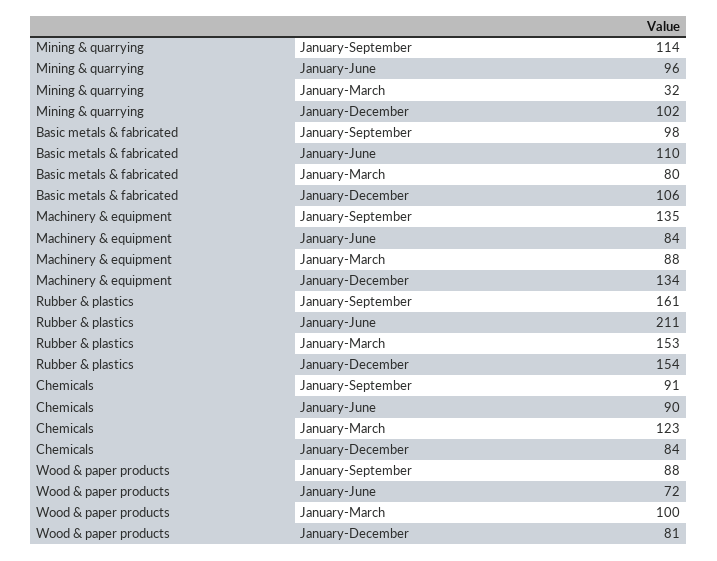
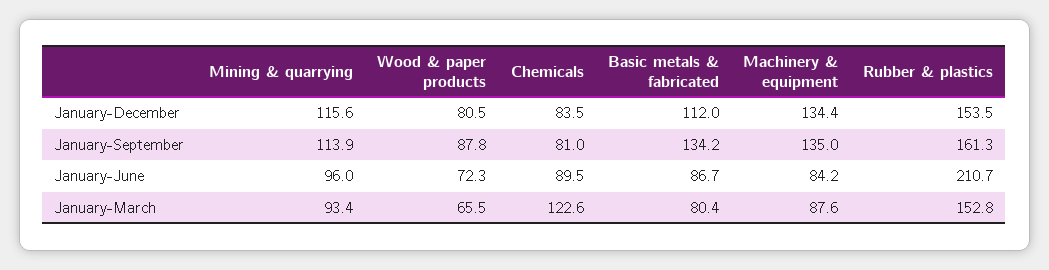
Mining & quarrying, January-March: 32 -> 93.4
Mining & quarrying, January-December: 102 -> 115.6
Basic metals & fabricated, January-September: 98 -> 134.2
Basic metals & fabricated, January-June: 110 -> 86.7
Basic metals & fabricated, January-December: 106 -> 112
Chemicals, January-September: 91 -> 81
Wood & paper products, January-March: 100 -> 65.5

